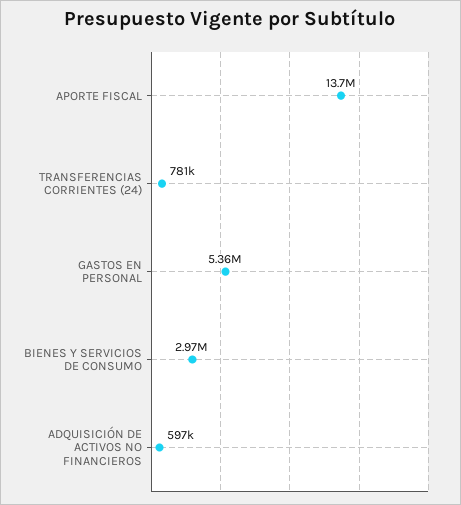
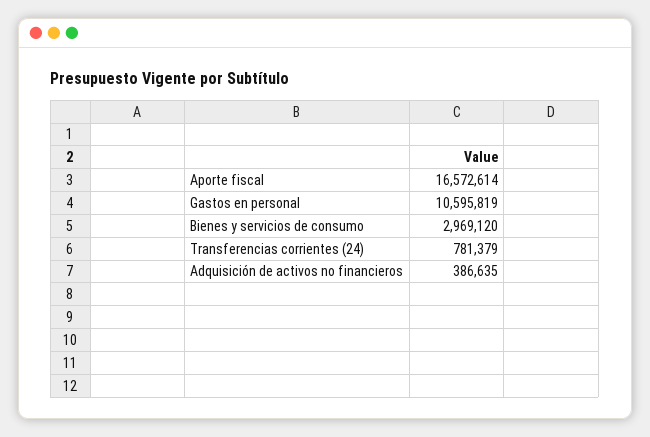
APORTE FISCAL: 13700000 -> 16572614
GASTOS EN PERSONAL: 5360000 -> 10595819
ADQUISICIÓN DE ACTIVOS NO FINANCIEROS: 597000 -> 386635

